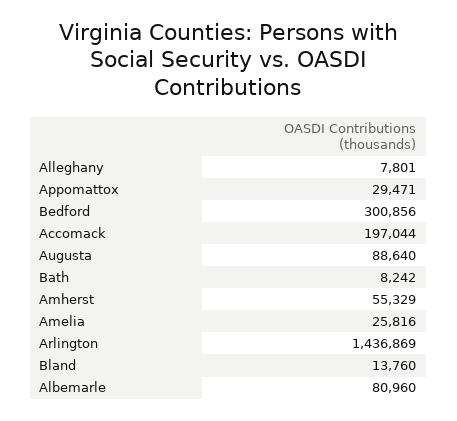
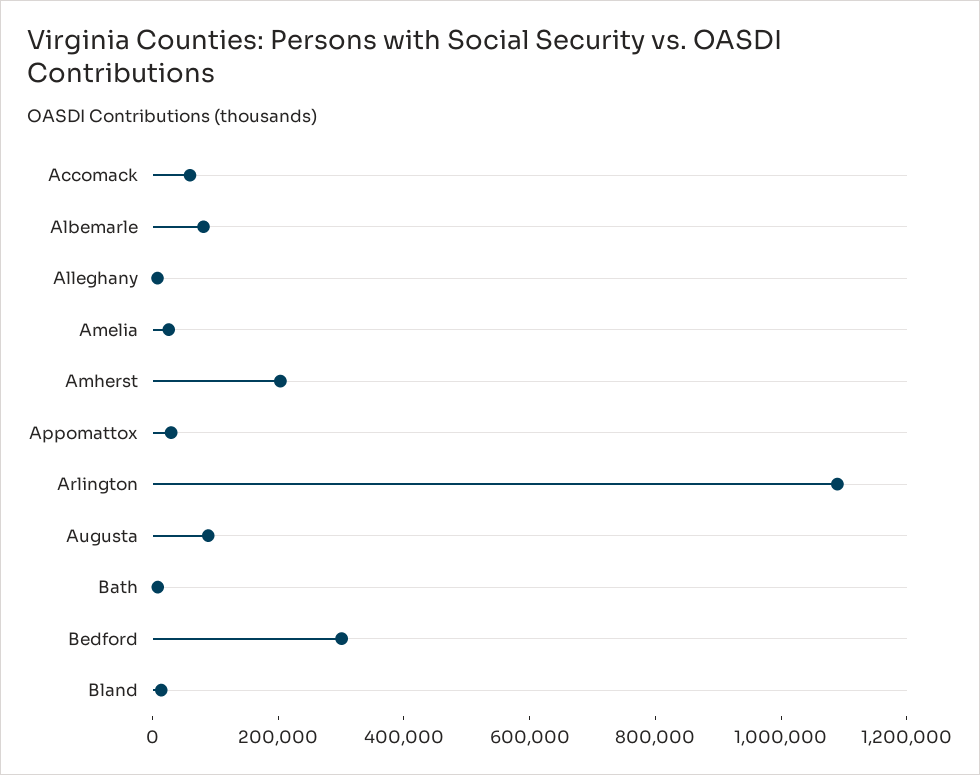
Accomack: 197044 -> 50000
Amherst: 55329 -> 200000
Arlington: 1436869 -> 1100000

